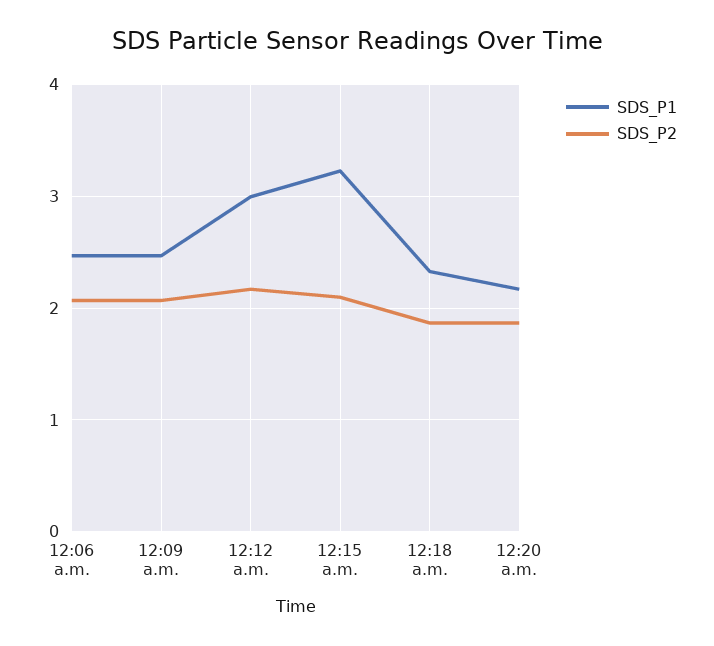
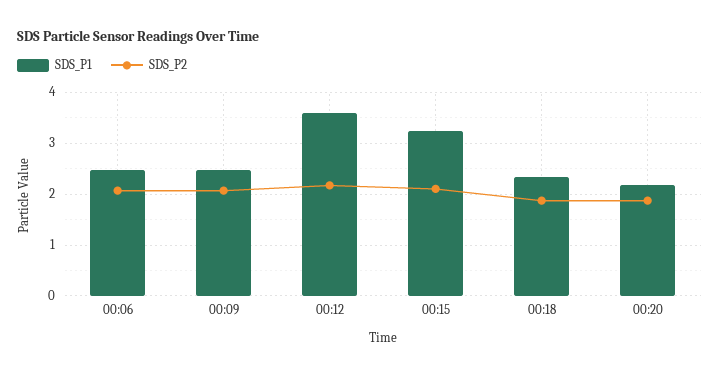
SDS_P1, 12:12 a.m.: 3 -> 3.6

